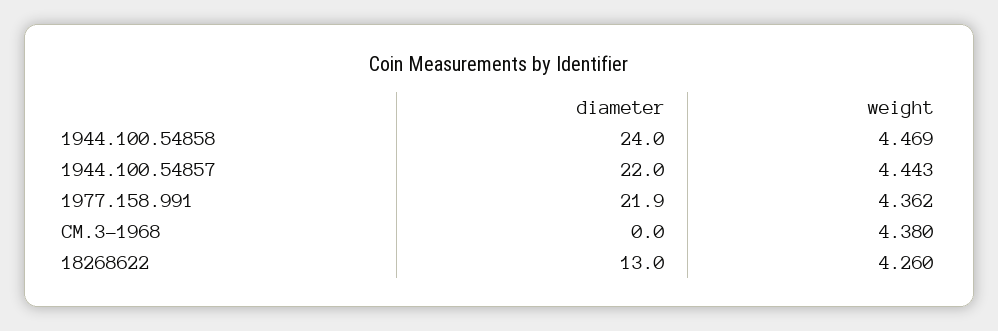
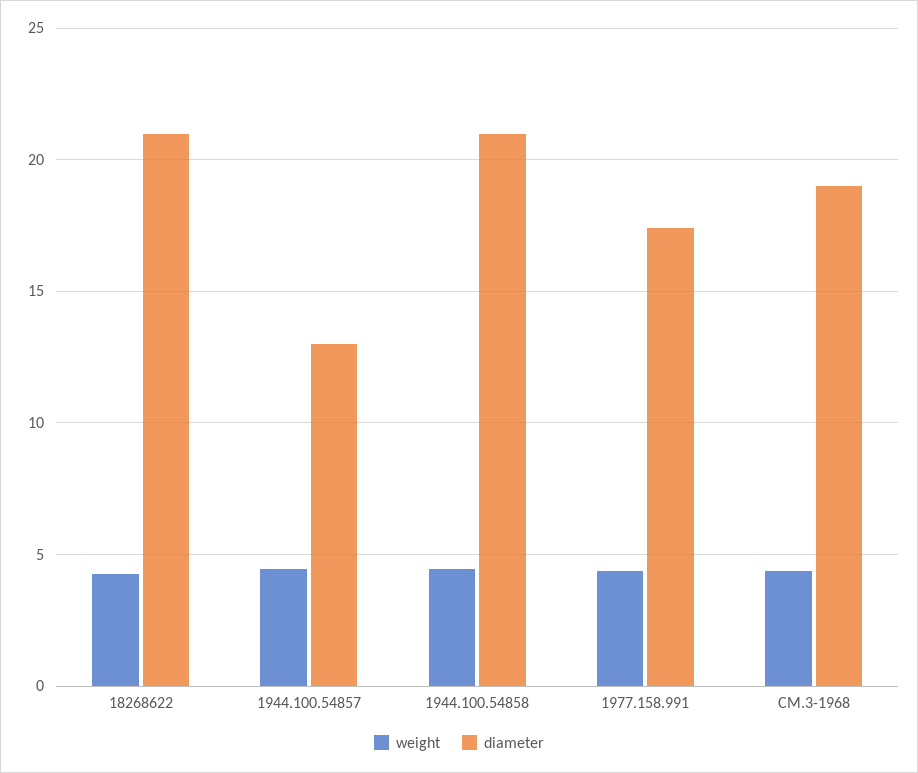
diameter, 1944.100.54858: 24 -> 21
diameter, 1944.100.54857: 22 -> 13
diameter, 1977.158.991: 21.9 -> 17.5
diameter, CM.3-1968: 0 -> 19
diameter, 18268622: 13 -> 21

